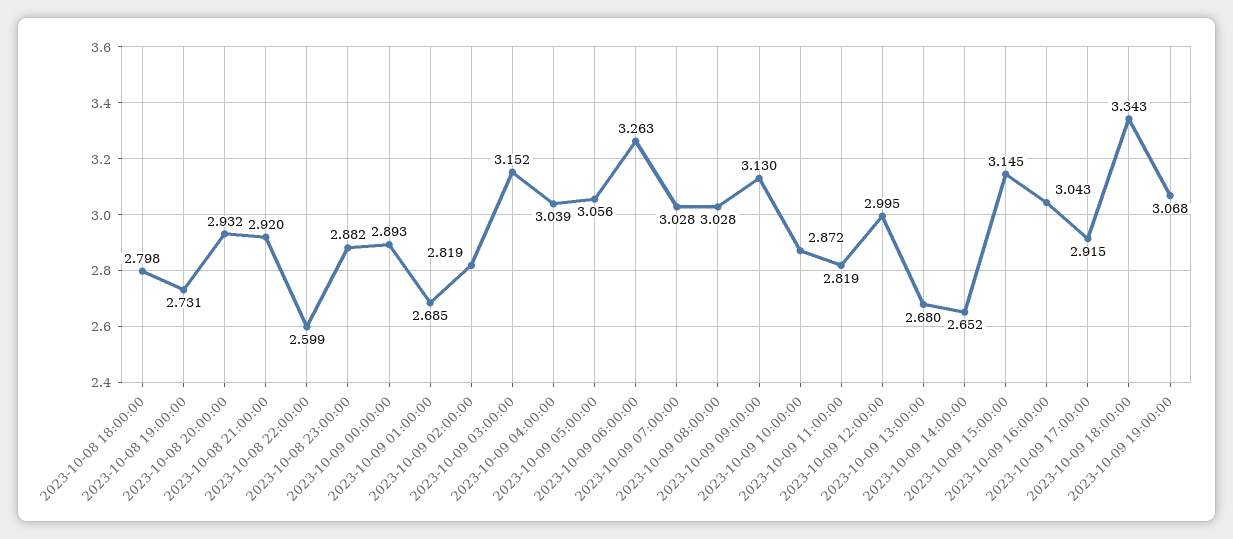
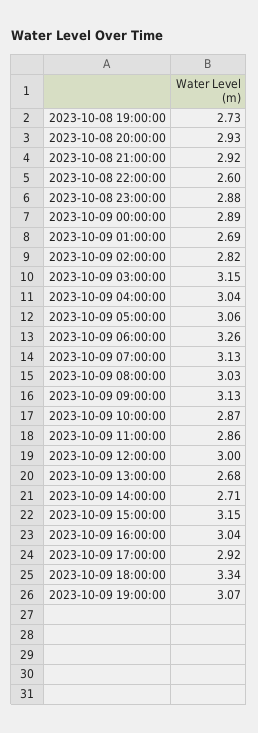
2023-10-08 18:00:00: 2.798 -> none
2023-10-09 07:00:00: 3.028 -> 3.13
2023-10-09 11:00:00: 2.819 -> 2.86
2023-10-09 14:00:00: 2.652 -> 2.71

